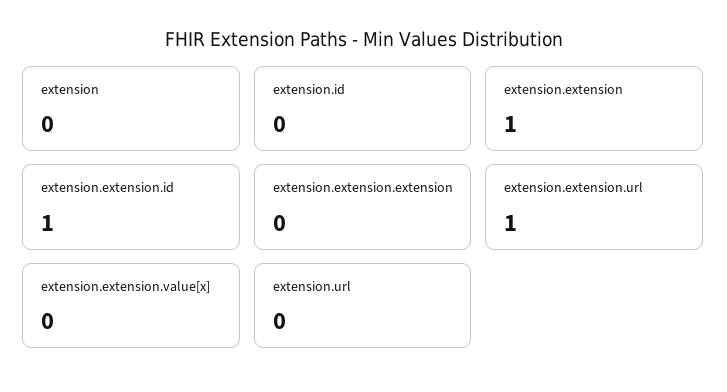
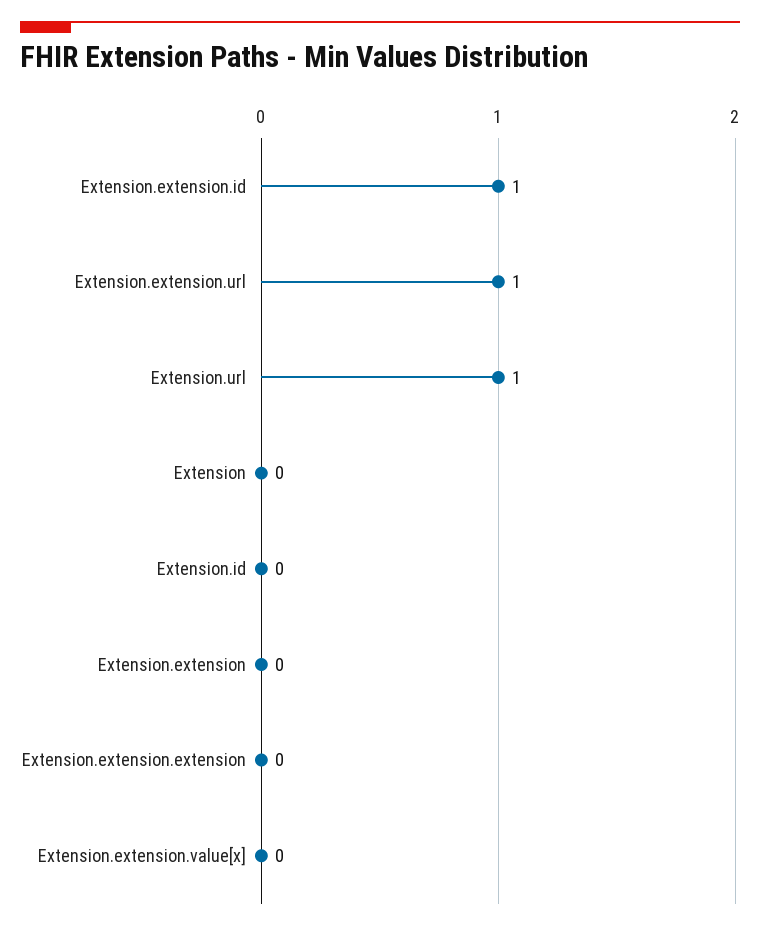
extension.extension: 1 -> 0
extension.url: 0 -> 1

